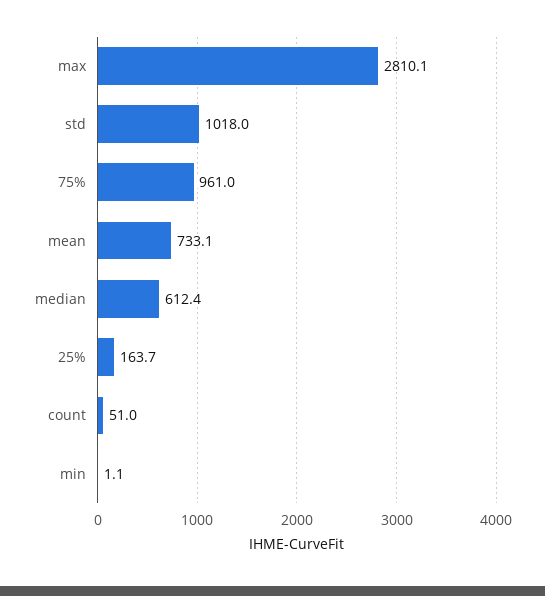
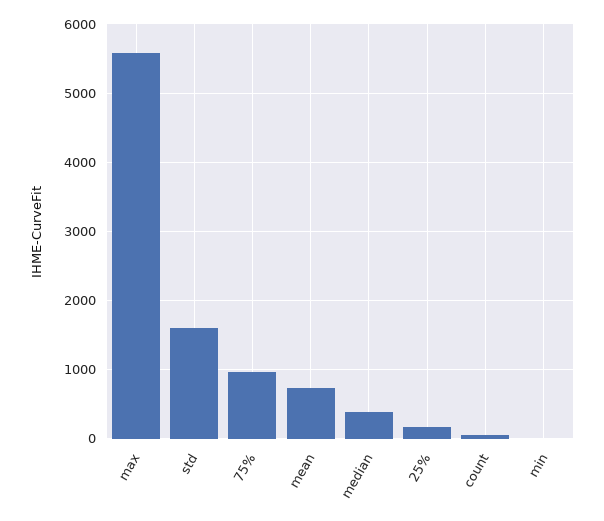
max: 2810.1 -> 5600
std: 1018 -> 1600
median: 612.4 -> 400

